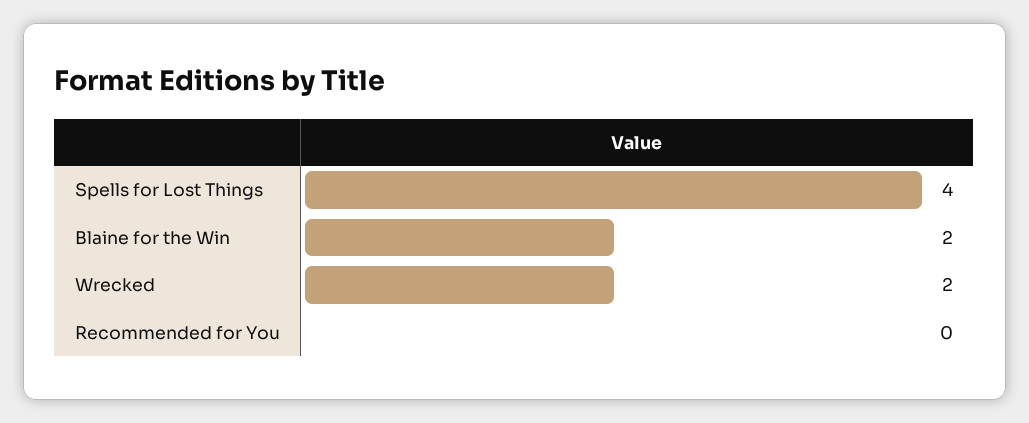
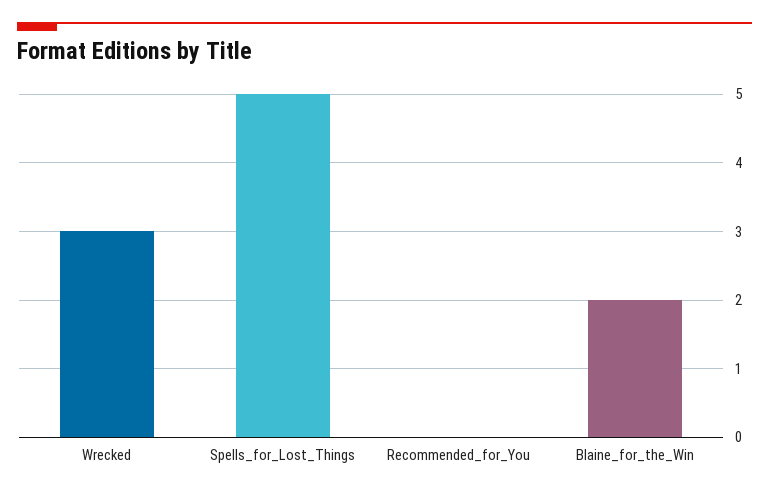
Spells for Lost Things: 4 -> 5
Wrecked: 2 -> 3

